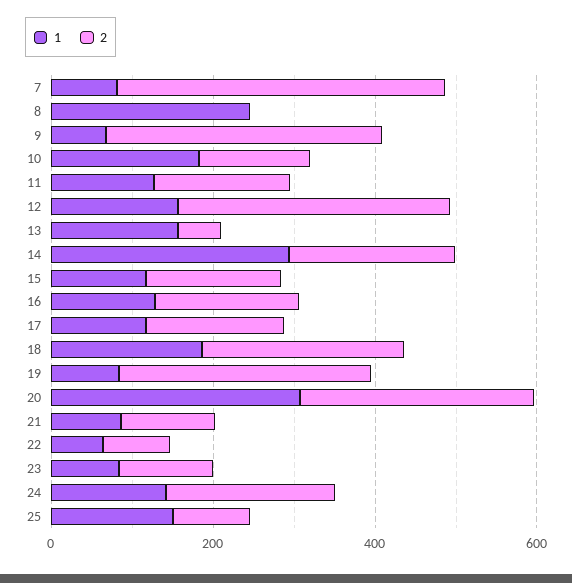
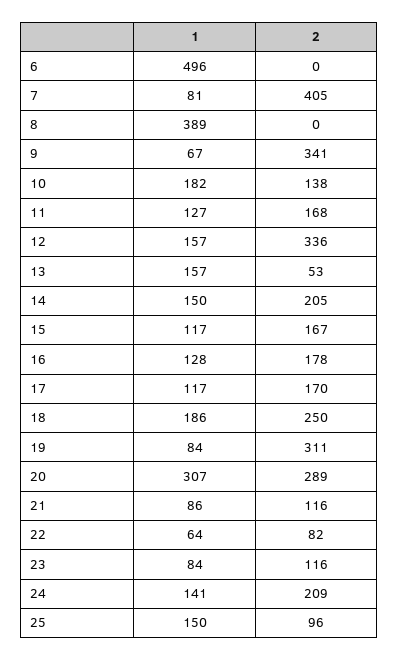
1, 8: 250 -> 389
1, 14: 300 -> 150
1, 6: none -> 496
2, 6: none -> 0

